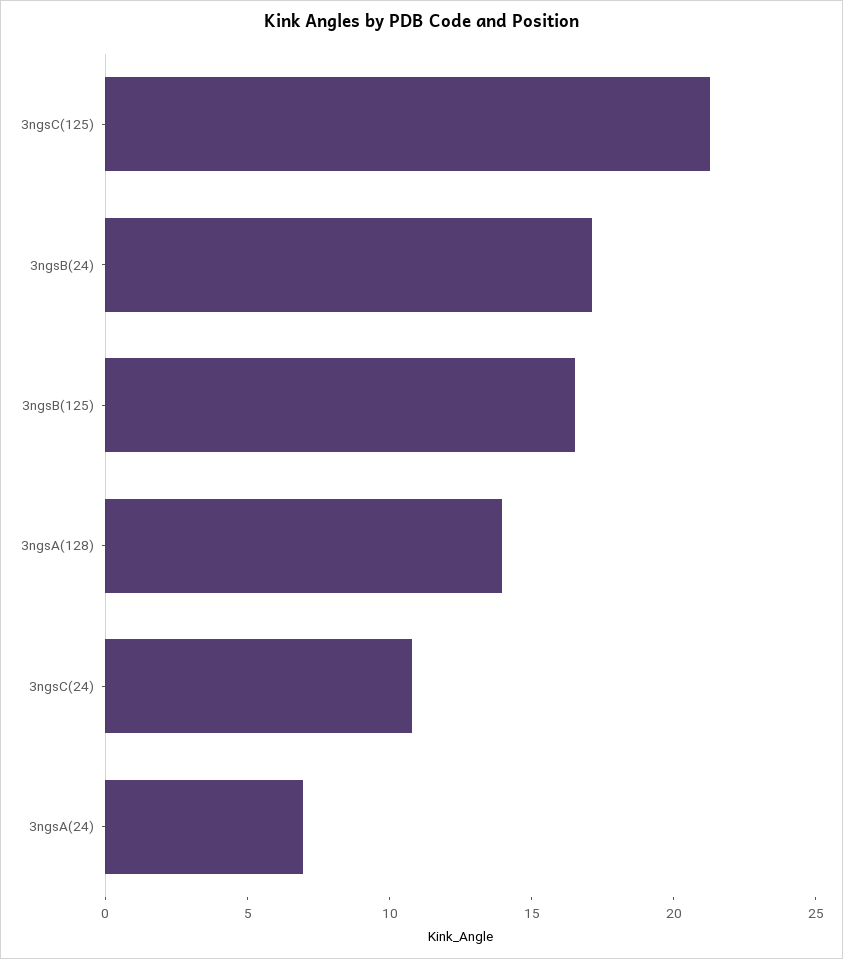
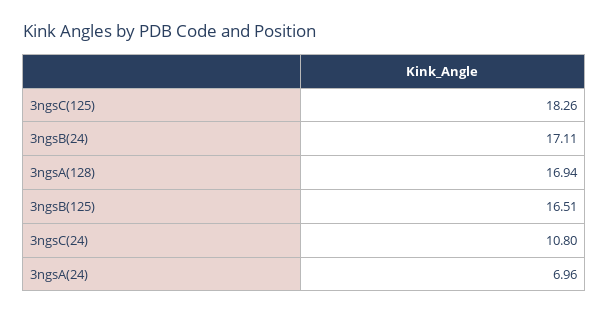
3ngsC(125): 21 -> 18.26
3ngsA(128): 14 -> 16.94

